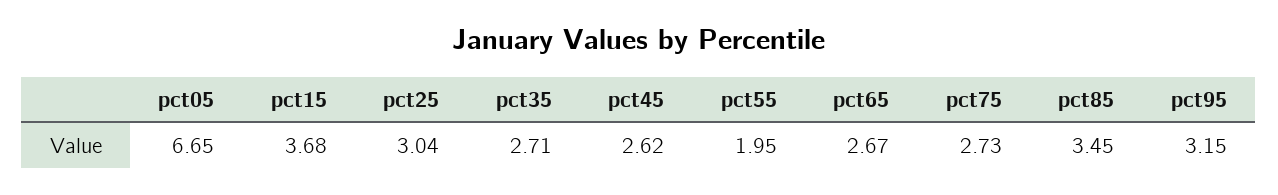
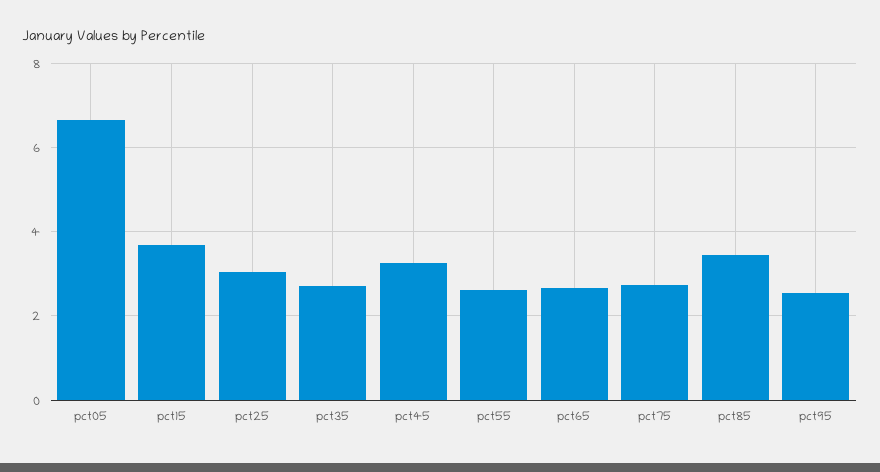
pct45: 2.62 -> 3.2
pct55: 1.95 -> 2.6
pct95: 3.15 -> 2.6

